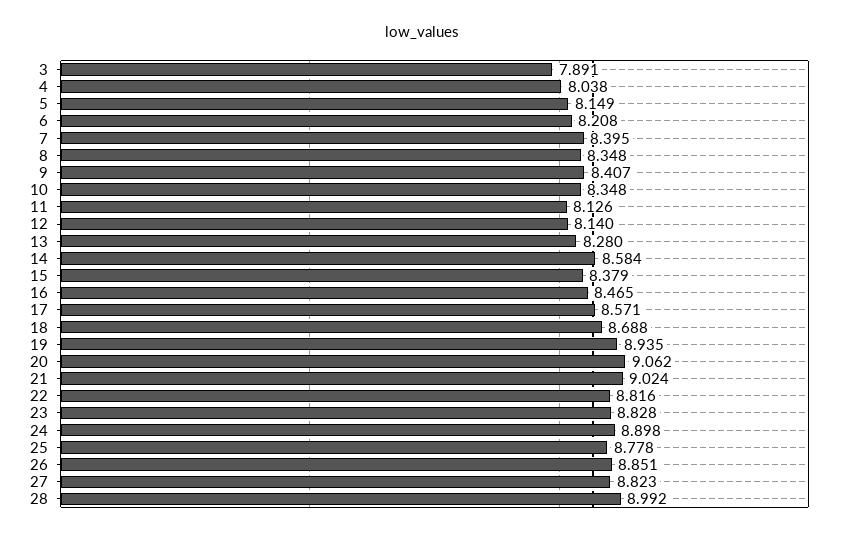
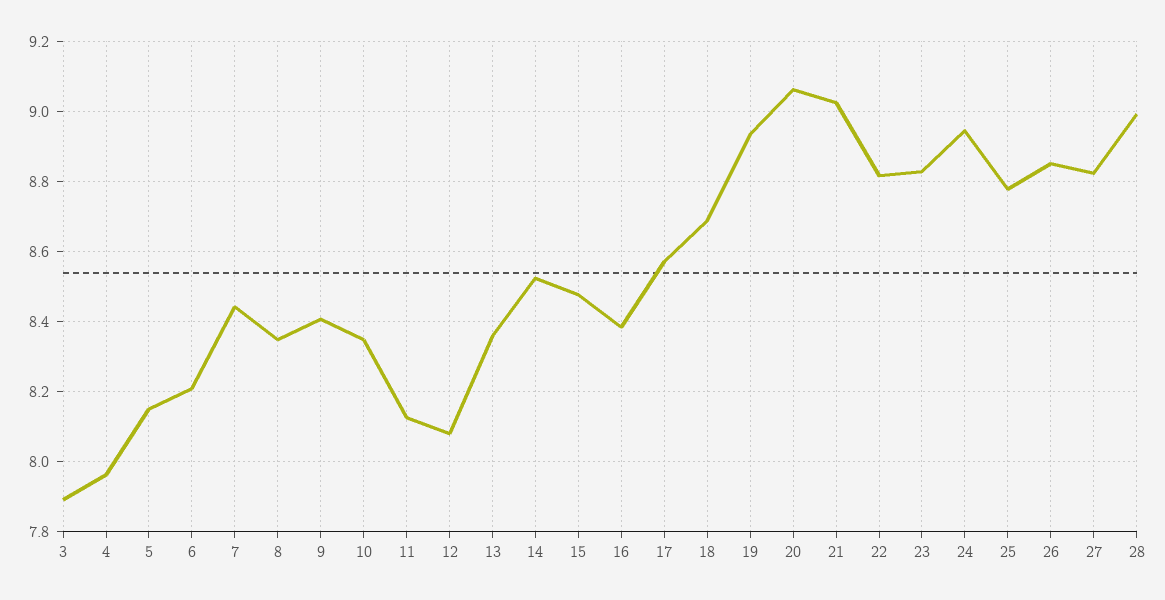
4: 8.038 -> 7.96
7: 8.395 -> 8.44
12: 8.14 -> 8.08
13: 8.28 -> 8.36
14: 8.584 -> 8.52
15: 8.379 -> 8.48
16: 8.465 -> 8.38
24: 8.898 -> 8.94

